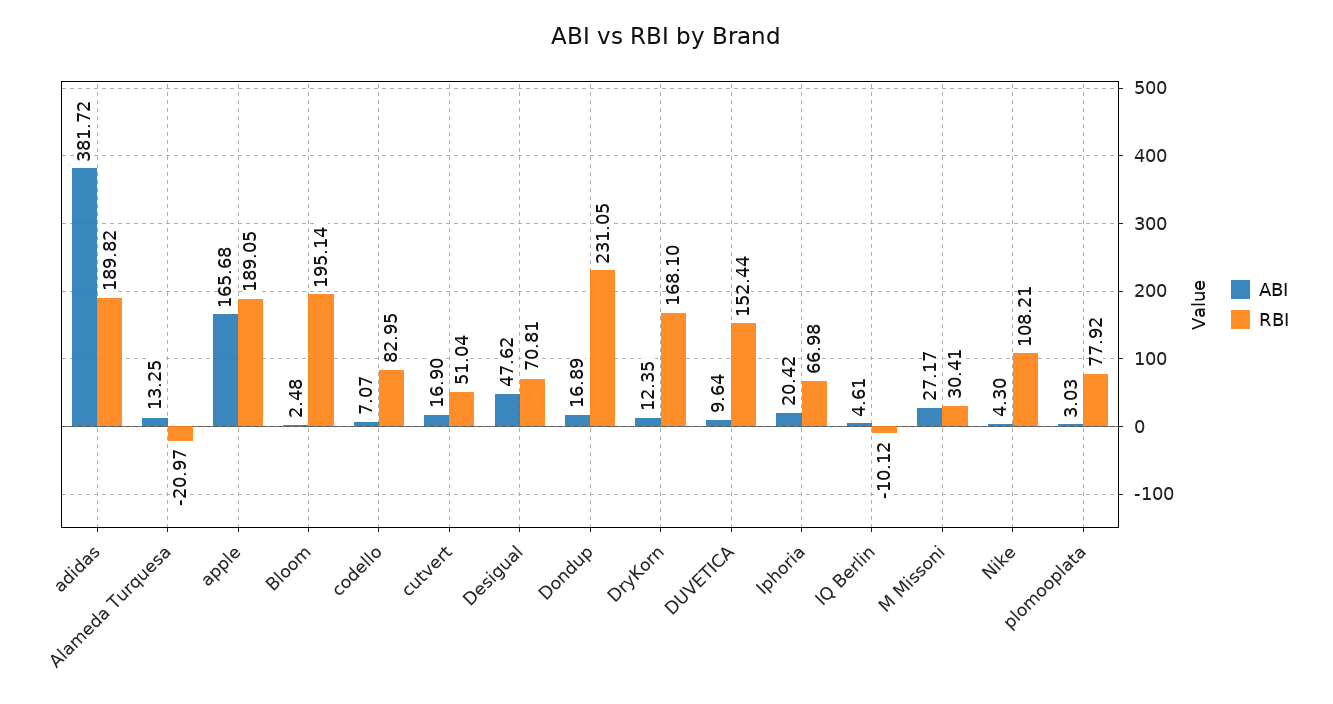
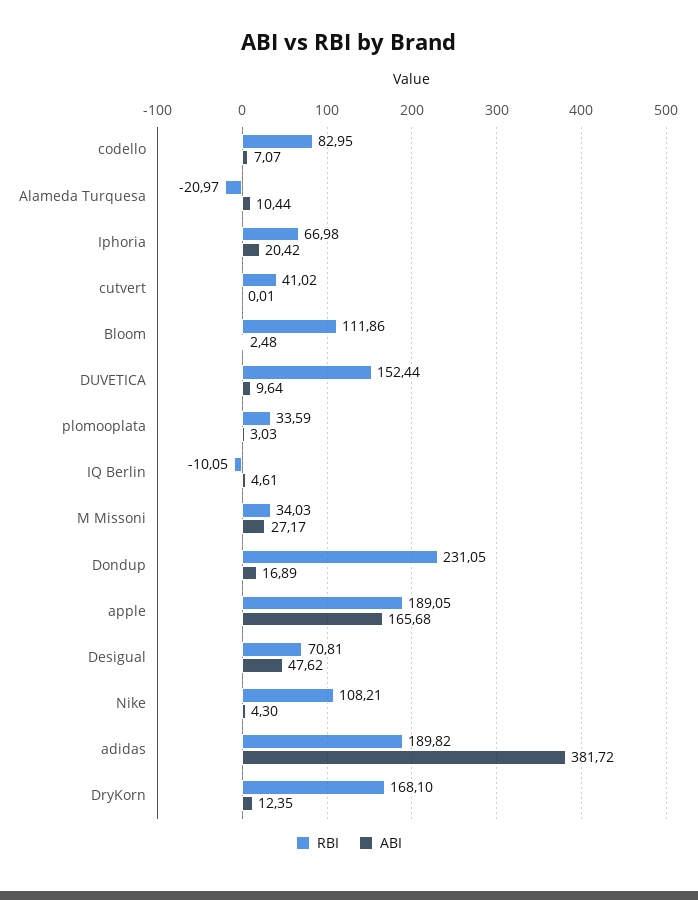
ABI, Alameda Turquesa: 13.25 -> 10.44
RBI, Bloom: 195.14 -> 111.86
ABI, cutvert: 16.9 -> 0.01
RBI, cutvert: 51.04 -> 41.02
RBI, IQ Berlin: -10.12 -> -10.05
RBI, M Missoni: 30.41 -> 34.03
RBI, plomooplata: 77.92 -> 33.59

